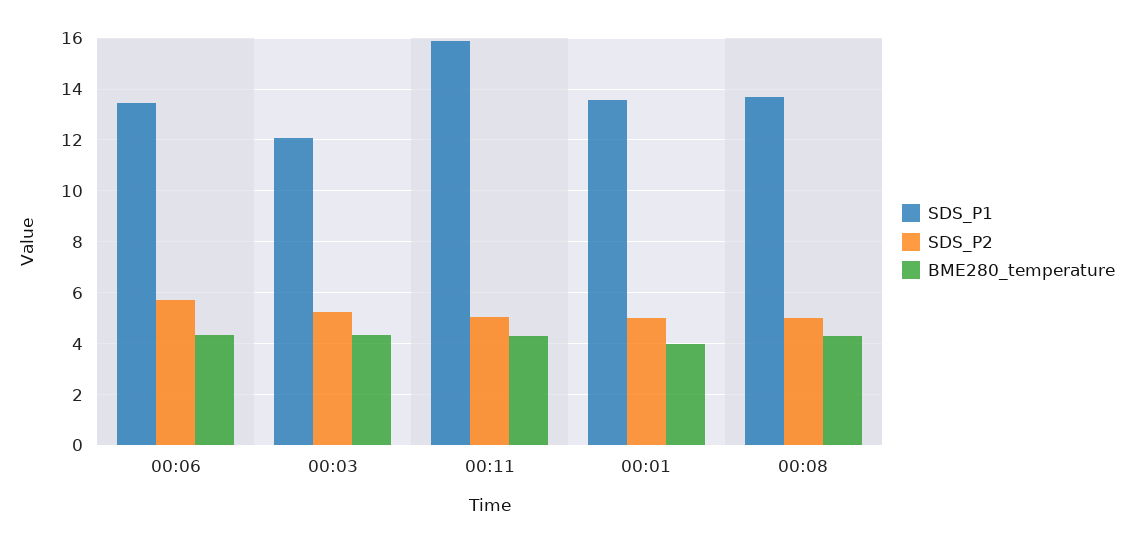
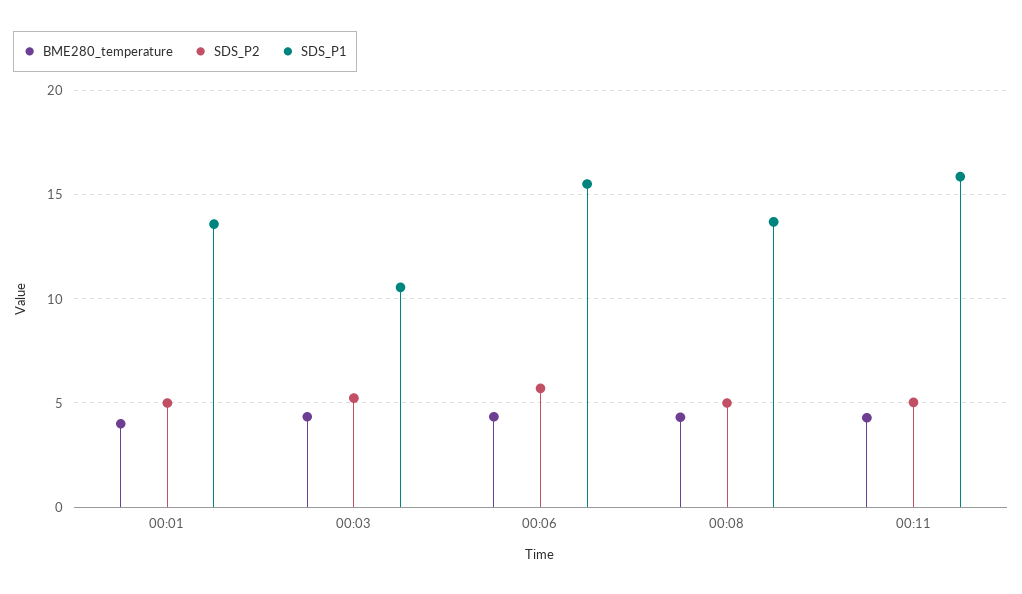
SDS_P1, 00:06: 13.5 -> 15.5
SDS_P1, 00:03: 12 -> 10.5

